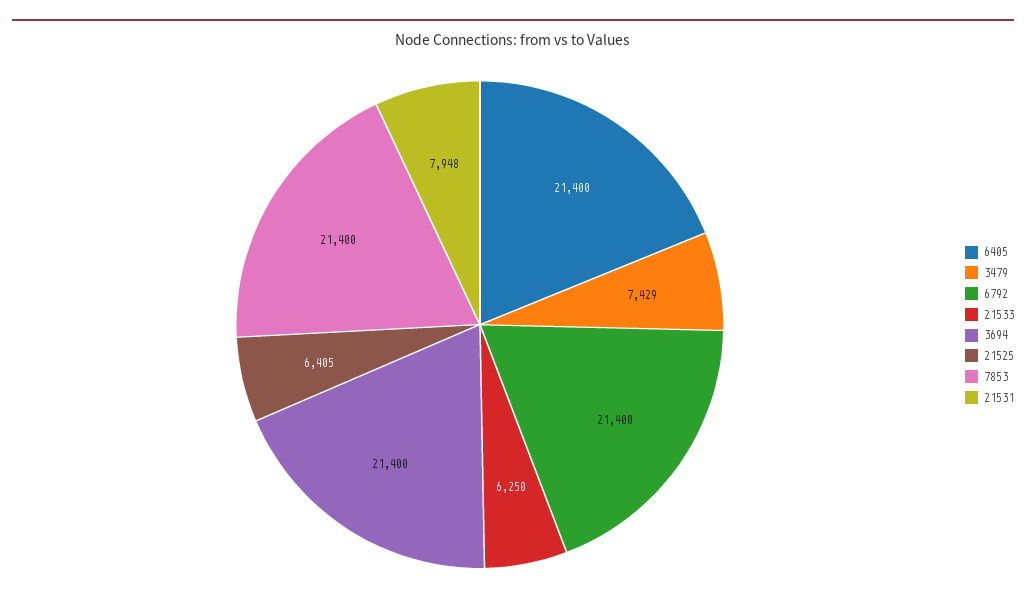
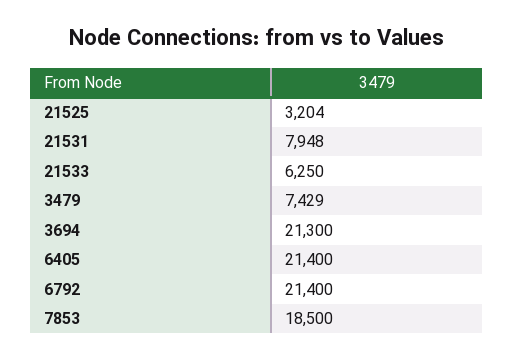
3694: 21400 -> 21300
21525: 6405 -> 3204
7853: 21400 -> 18500

